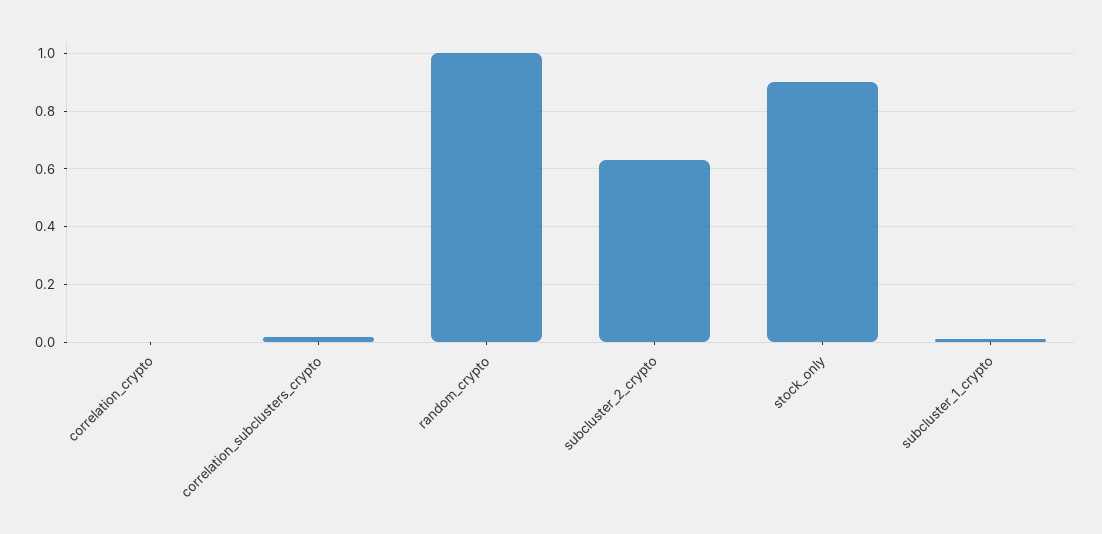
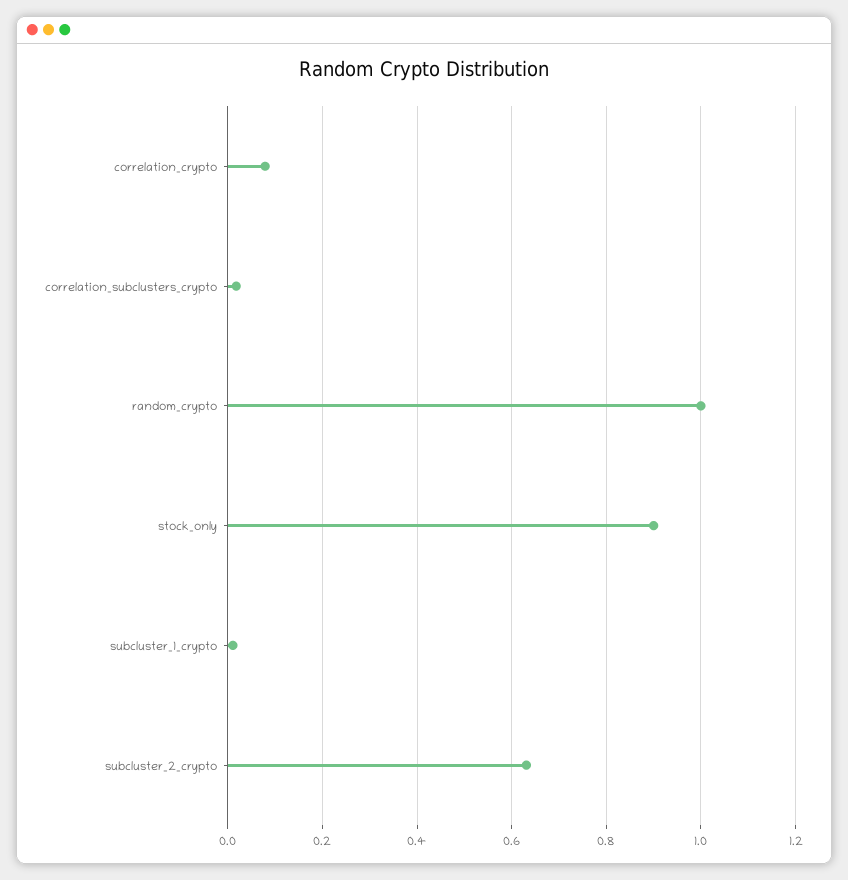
correlation_crypto: 0 -> 0.08

